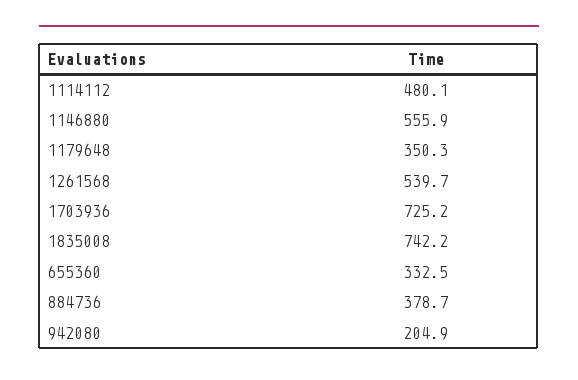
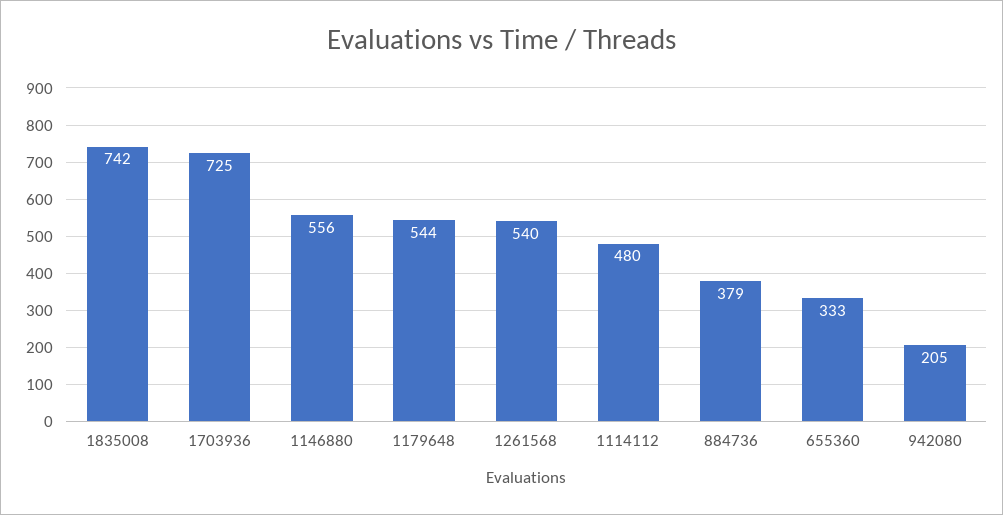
1179648: 350.3 -> 544

